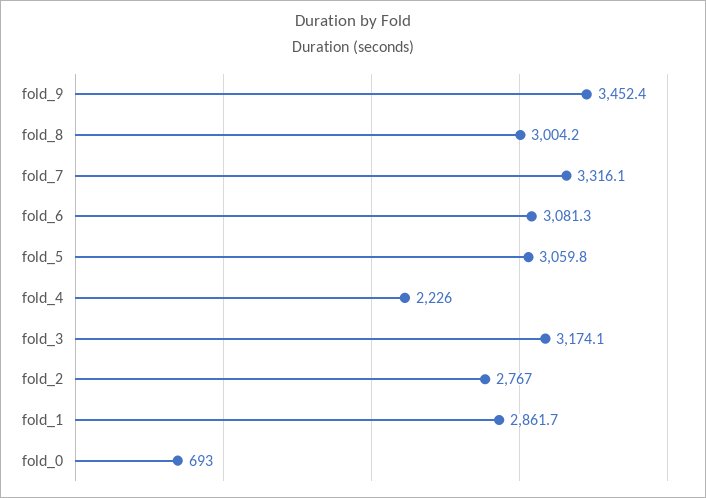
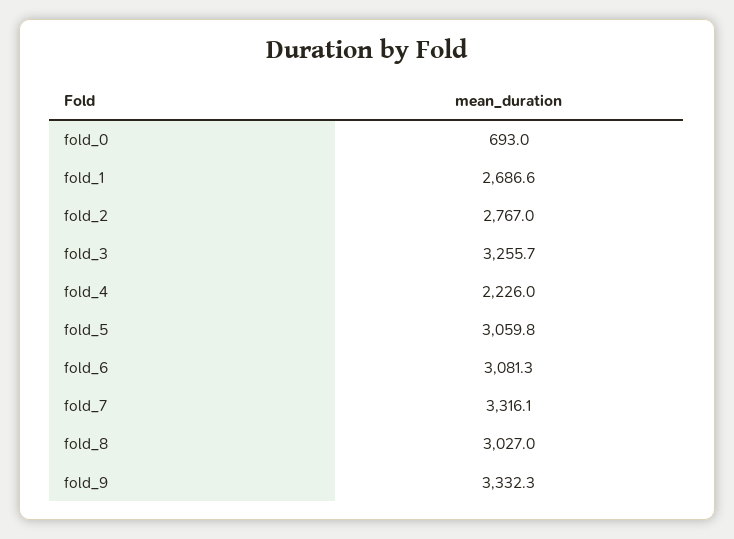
fold_9: 3452.4 -> 3332.3
fold_8: 3004.2 -> 3027
fold_3: 3174.1 -> 3255.7
fold_1: 2861.7 -> 2686.6

